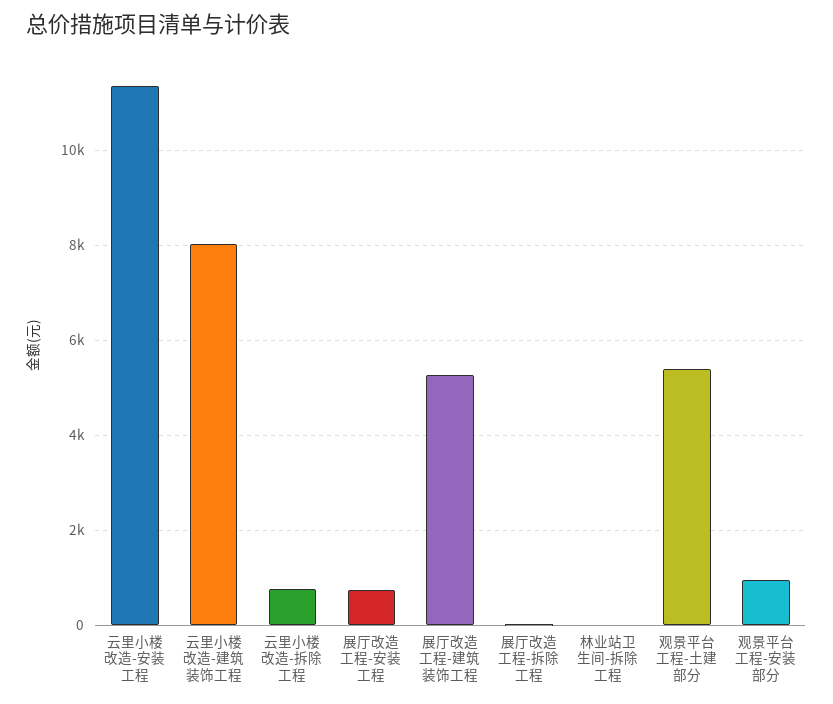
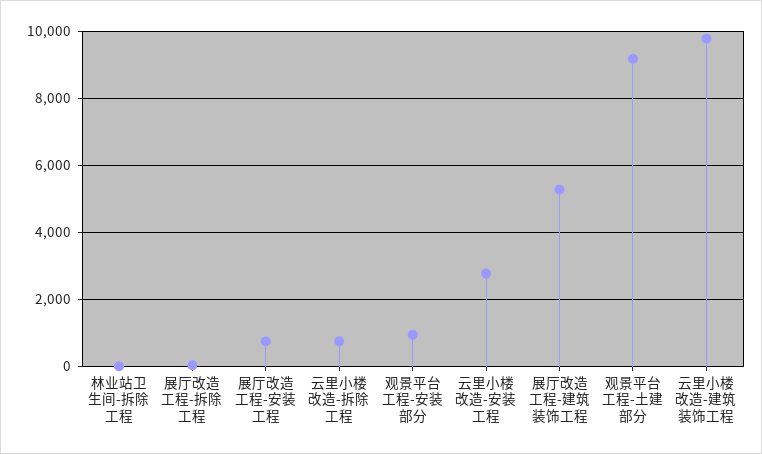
云里小楼改造-安装工程: 11400 -> 2800
云里小楼改造-建筑装饰工程: 8000 -> 9800
观景平台工程-土建部分: 5400 -> 9200

